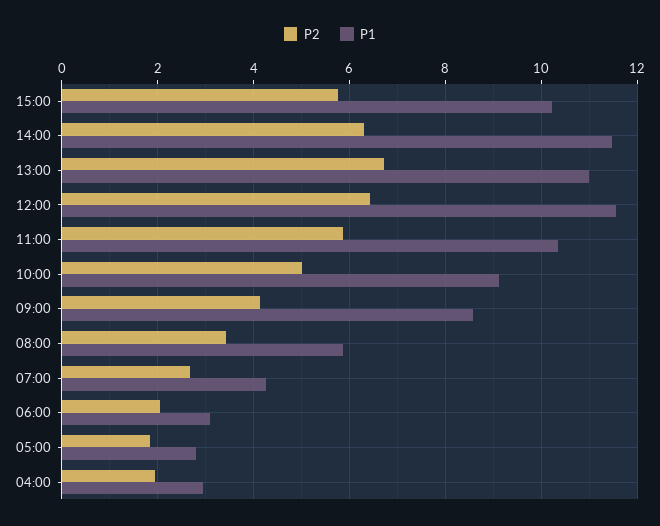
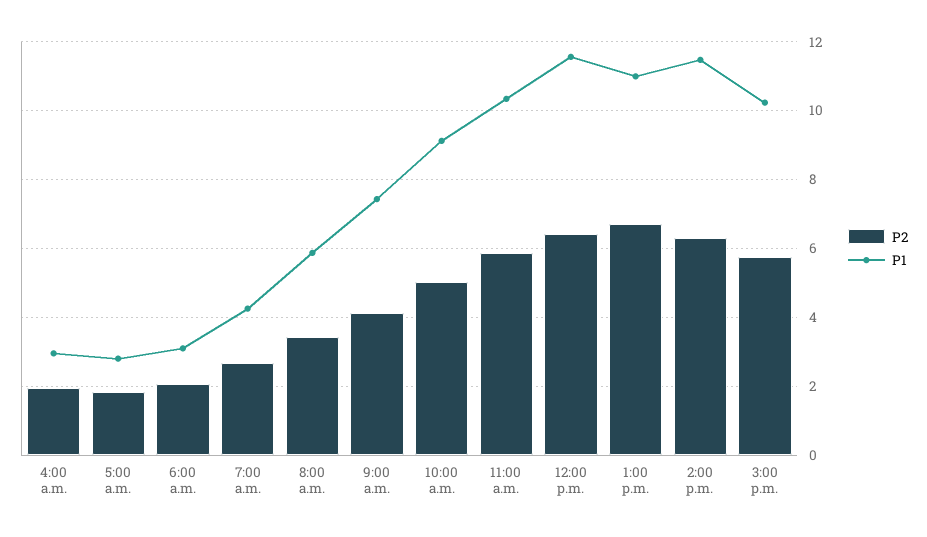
P1, 09:00: 8.6 -> 7.4

